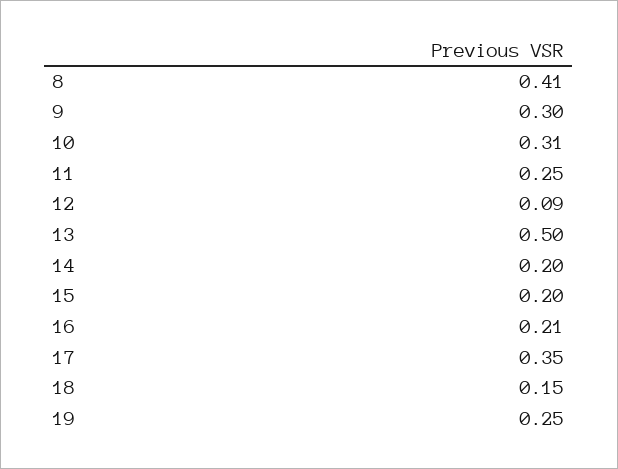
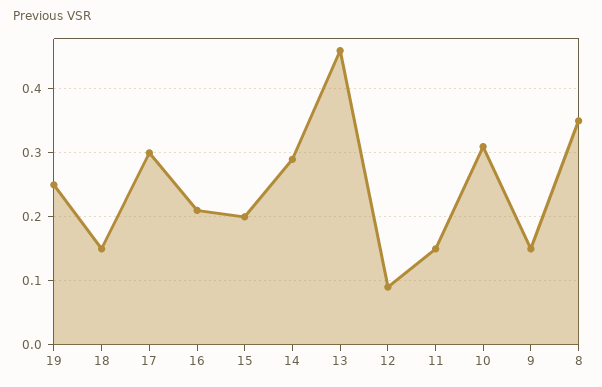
8: 0.41 -> 0.35
9: 0.3 -> 0.15
11: 0.25 -> 0.15
13: 0.5 -> 0.46
14: 0.2 -> 0.29
17: 0.35 -> 0.3

